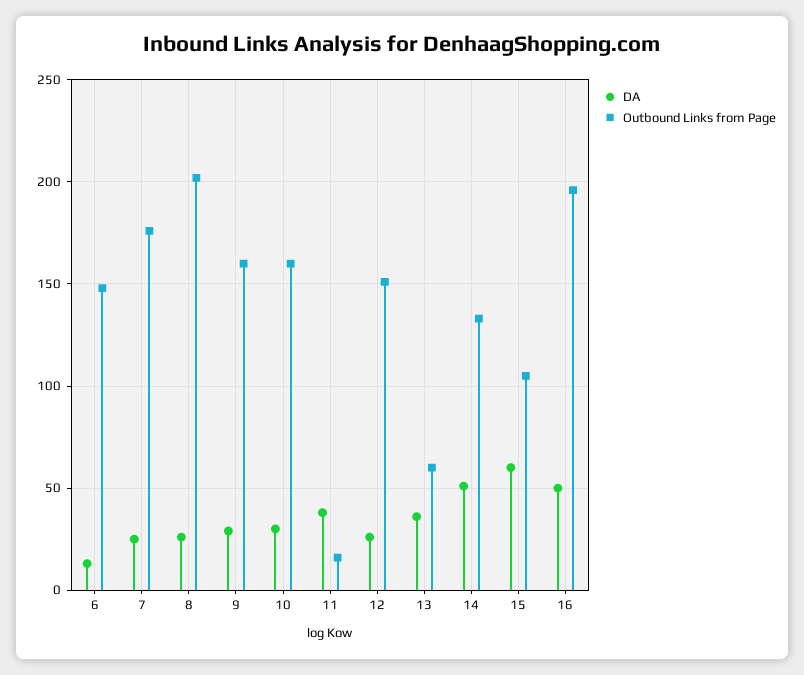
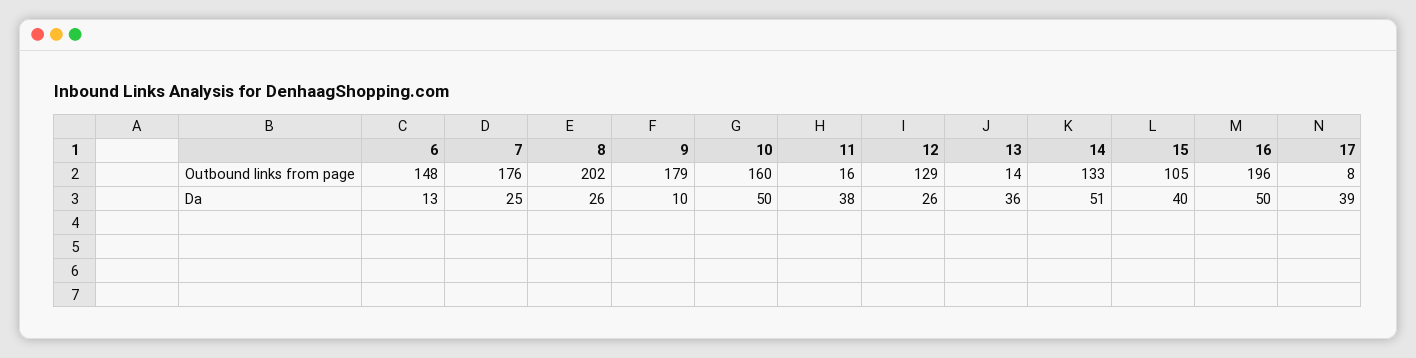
DA, 9: 30 -> 10
Outbound Links from Page, 9: 160 -> 179
DA, 10: 30 -> 50
Outbound Links from Page, 12: 150 -> 129
Outbound Links from Page, 13: 60 -> 14
DA, 15: 60 -> 40
Outbound Links from Page, 17: none -> 8
DA, 17: none -> 39

